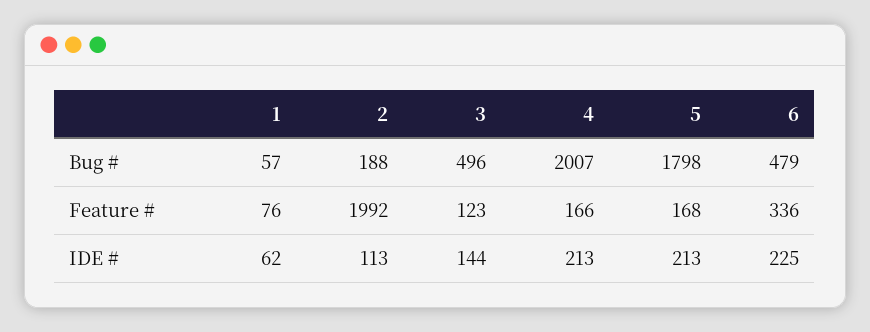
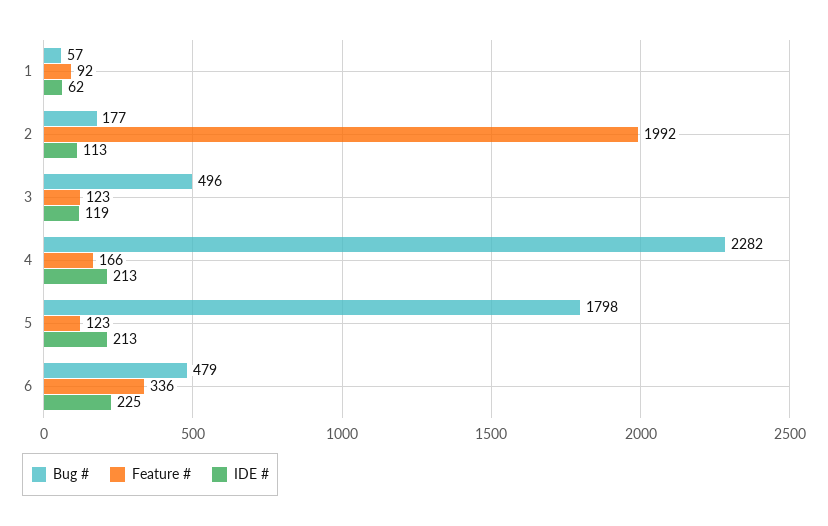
Bug #, 2: 188 -> 177
Bug #, 4: 2007 -> 2282
Feature #, 1: 76 -> 92
Feature #, 5: 168 -> 123
IDE #, 3: 144 -> 119

